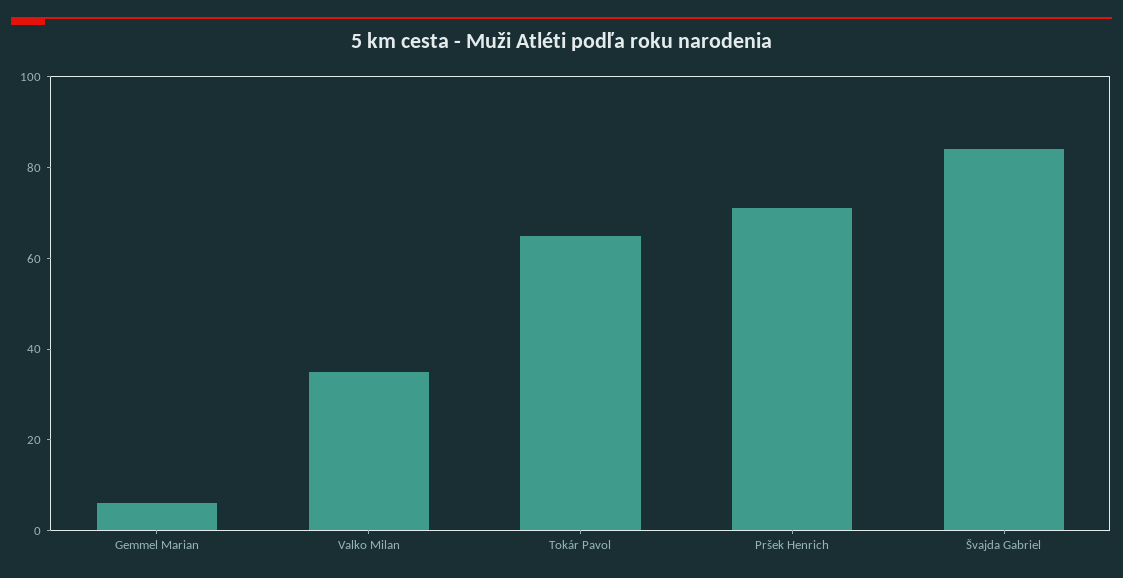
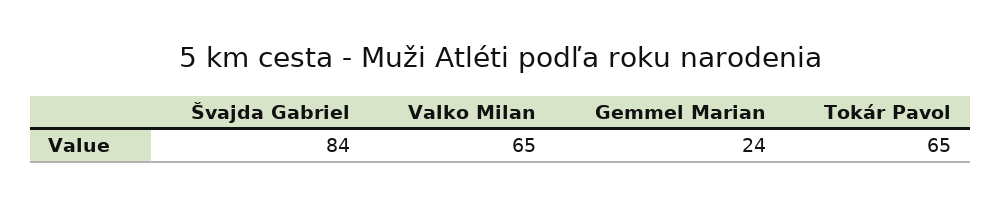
Gemmel Marian: 5 -> 24
Valko Milan: 35 -> 65
Pršek Henrich: 70 -> none

